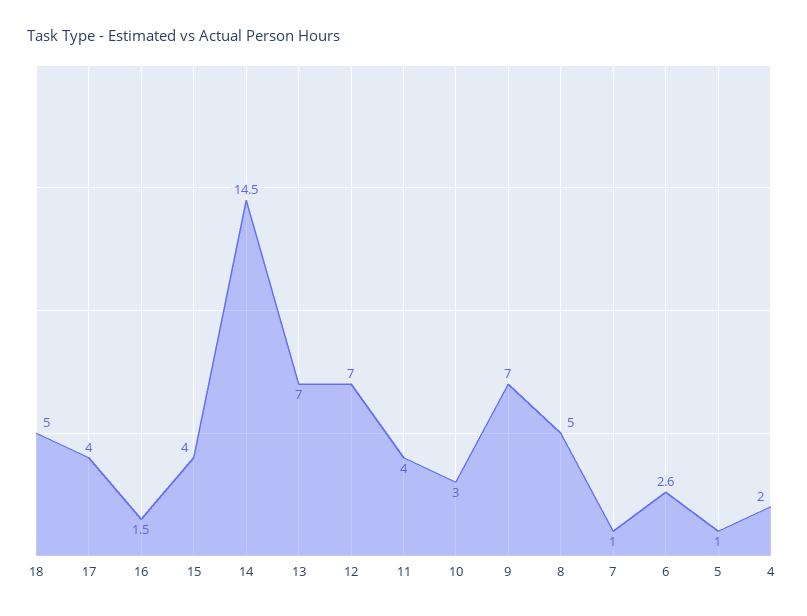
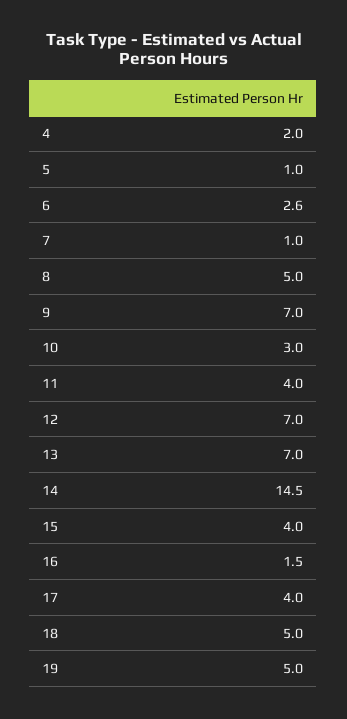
19: none -> 5

